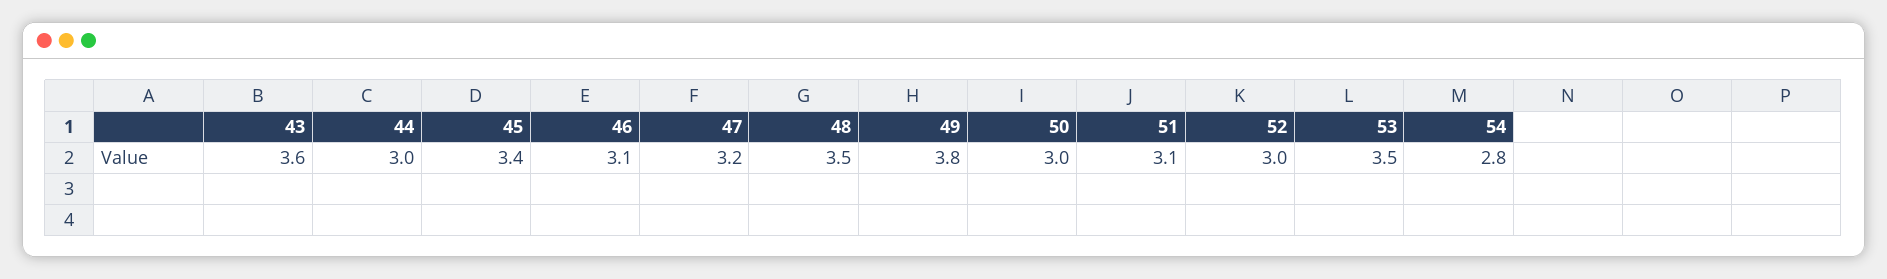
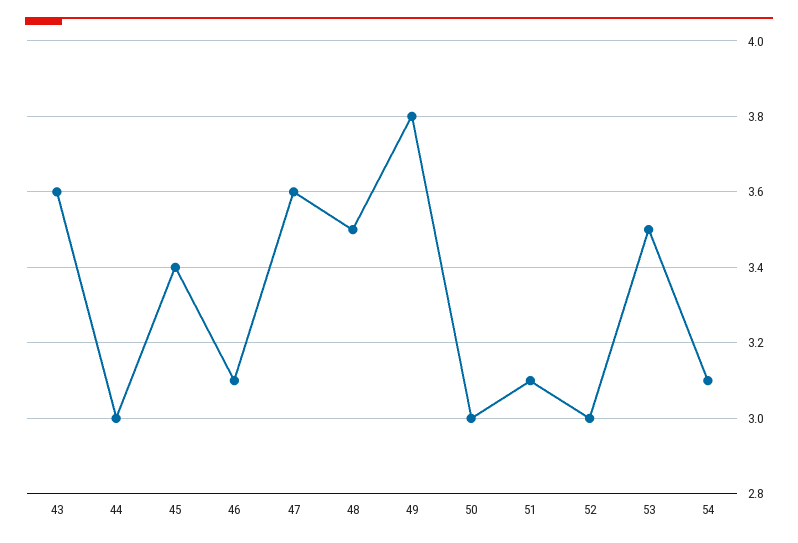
47: 3.2 -> 3.6
54: 2.8 -> 3.1

